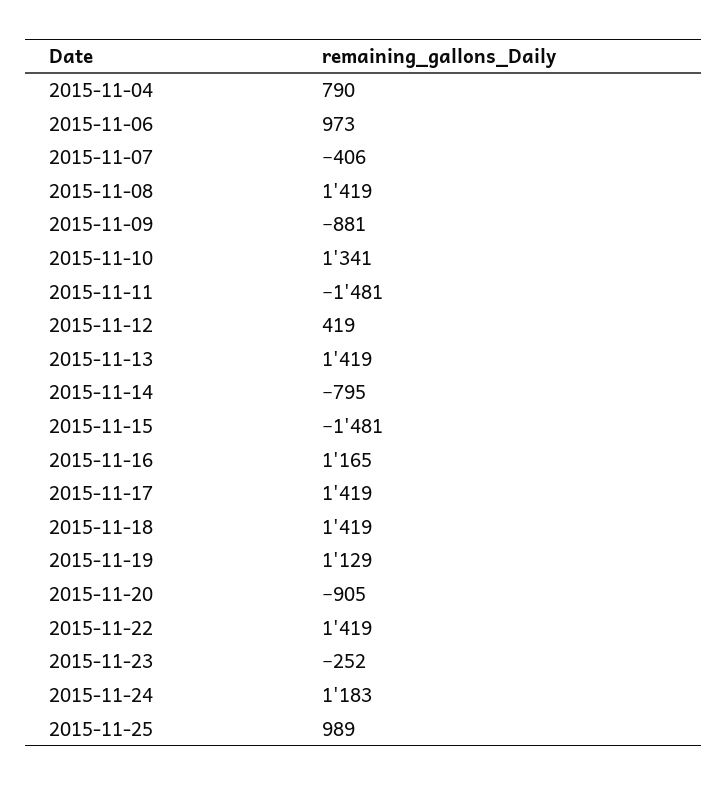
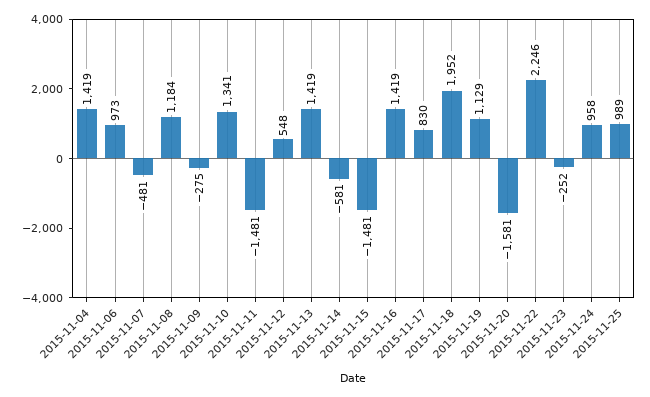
2015-11-04: 790 -> 1419
2015-11-07: -406 -> -481
2015-11-08: 1419 -> 1184
2015-11-09: -881 -> -275
2015-11-12: 419 -> 548
2015-11-14: -795 -> -581
2015-11-16: 1165 -> 1419
2015-11-17: 1419 -> 830
2015-11-18: 1419 -> 1952
2015-11-20: -905 -> -1581
2015-11-22: 1419 -> 2246
2015-11-24: 1183 -> 958

